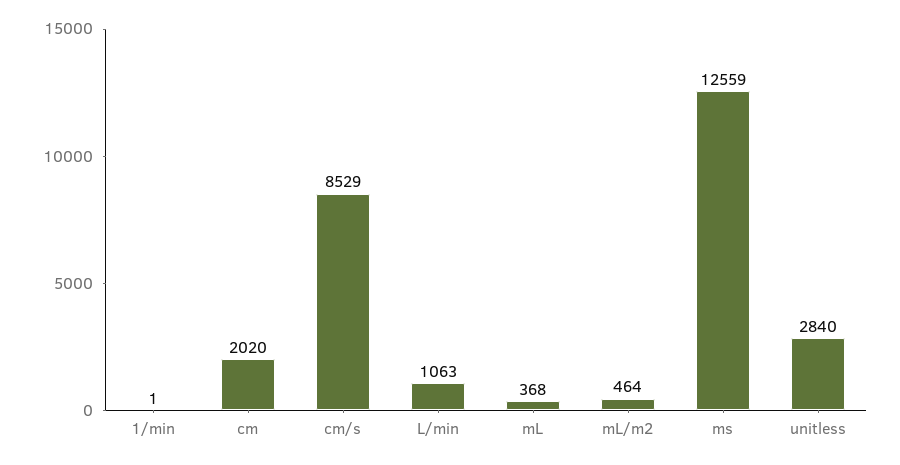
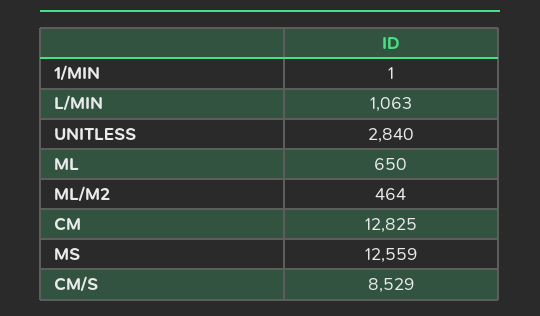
cm: 2020 -> 12825
mL: 368 -> 650

